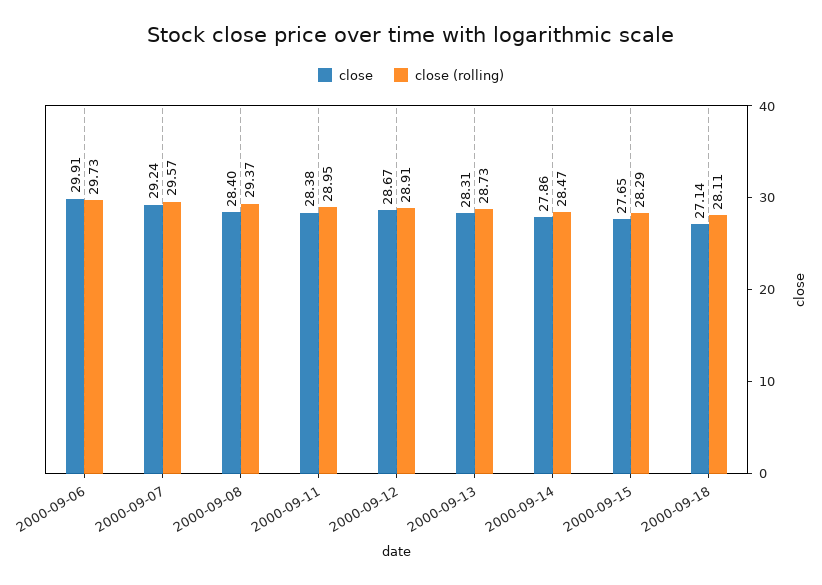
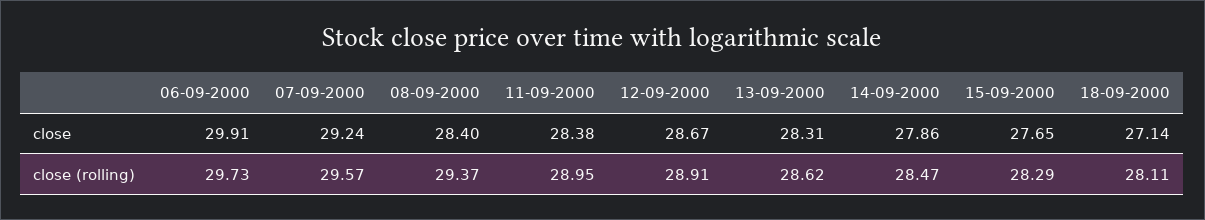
close (rolling), 2000-09-13: 28.73 -> 28.62

